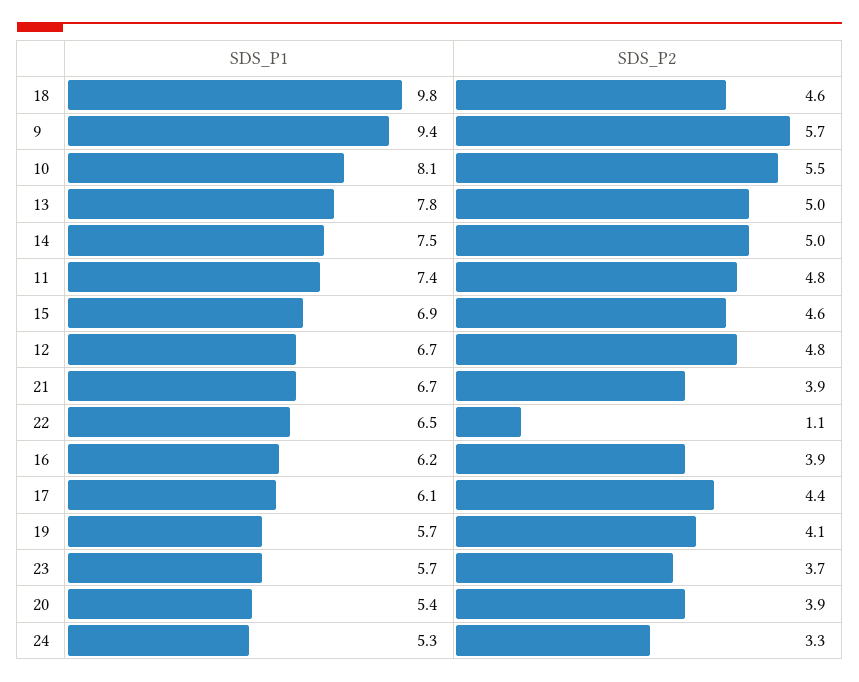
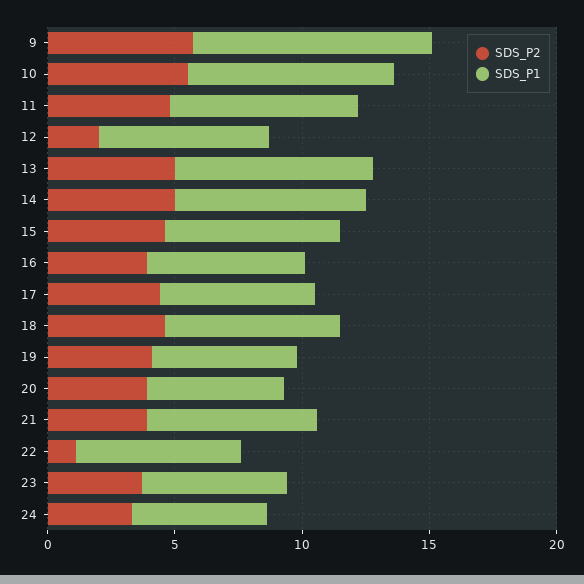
SDS_P1, 18: 9.8 -> 7
SDS_P2, 12: 4.8 -> 2

